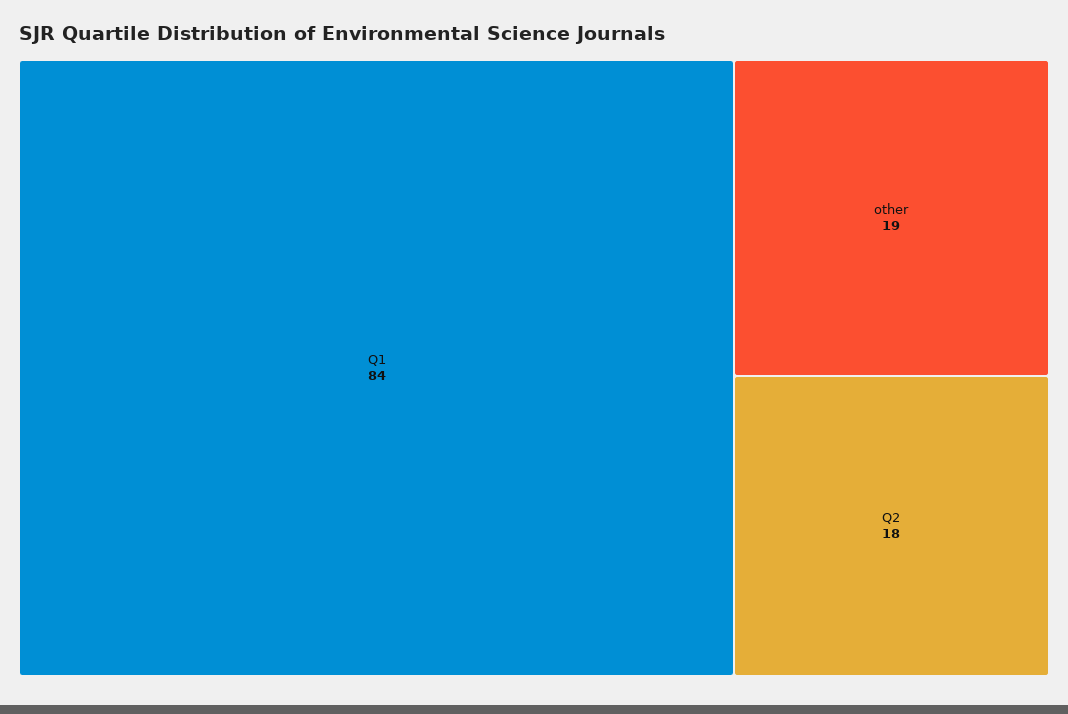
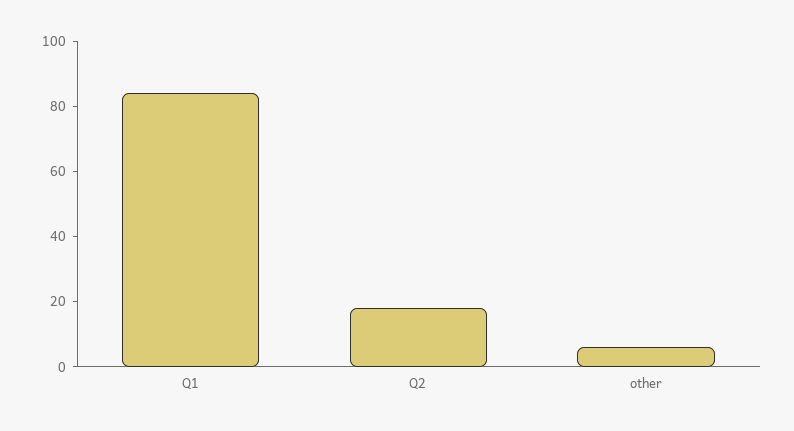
other: 19 -> 5

